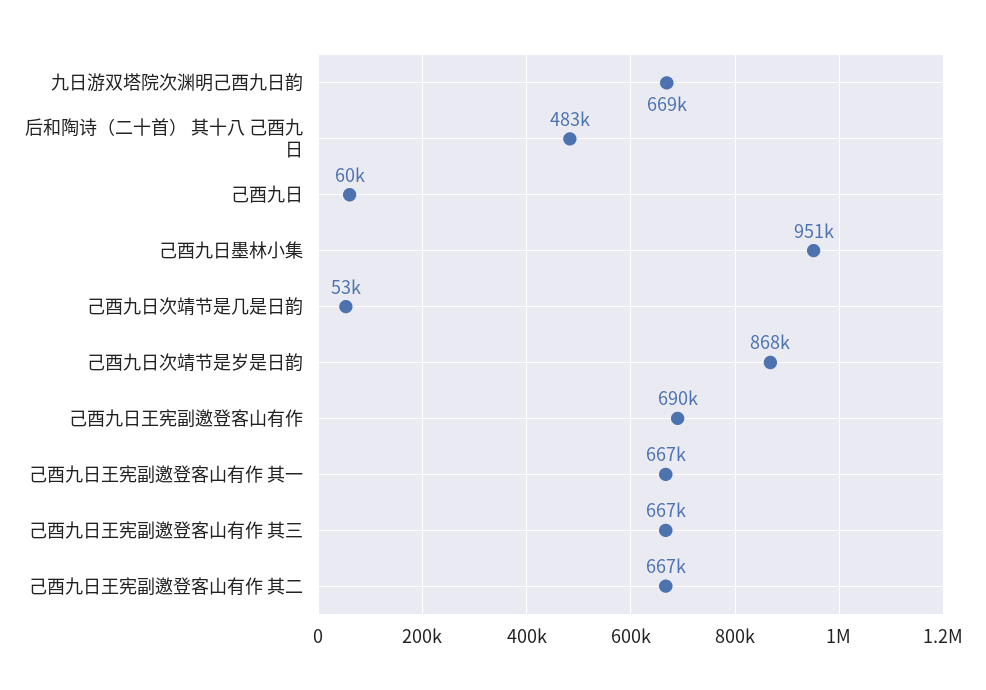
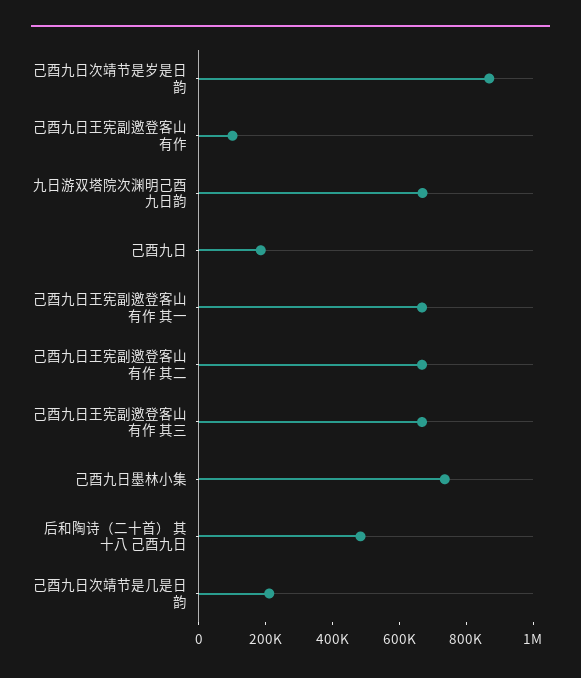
己酉九日: 60000 -> 200000
己酉九日墨林小集: 951000 -> 750000
己酉九日次靖节是几是日韵: 53000 -> 200000
己酉九日王宪副邀登客山有作: 690000 -> 100000

